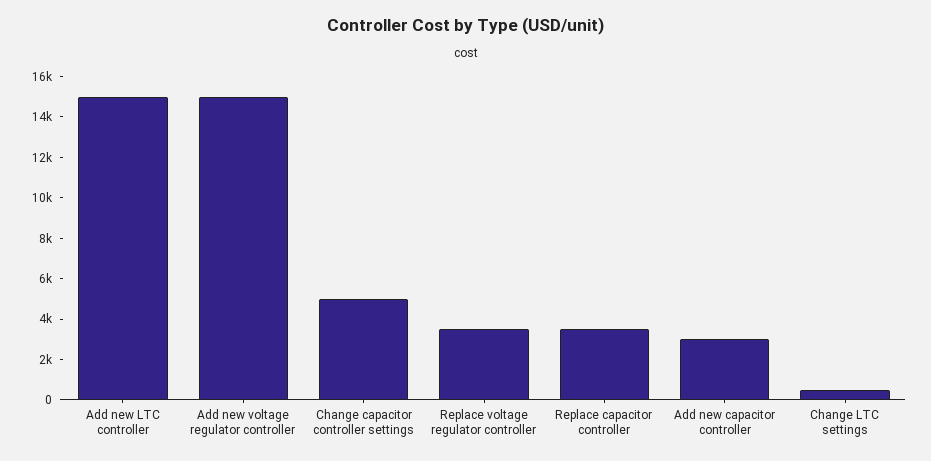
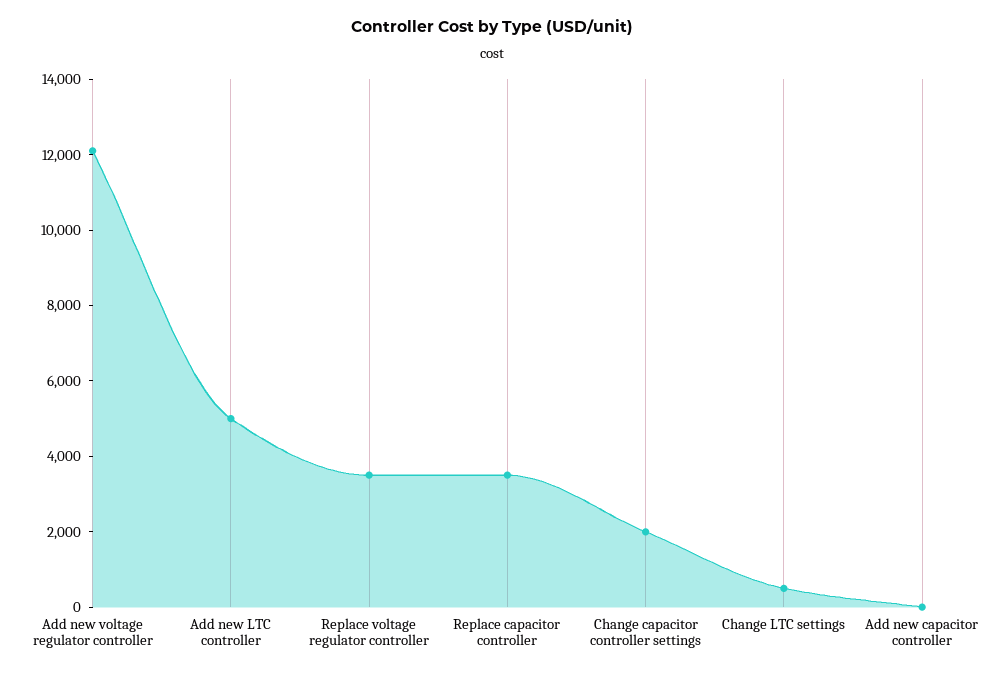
Add new LTC controller: 15000 -> 5000
Add new voltage regulator controller: 15000 -> 12000
Change capacitor controller settings: 5000 -> 2000
Add new capacitor controller: 3000 -> 0

